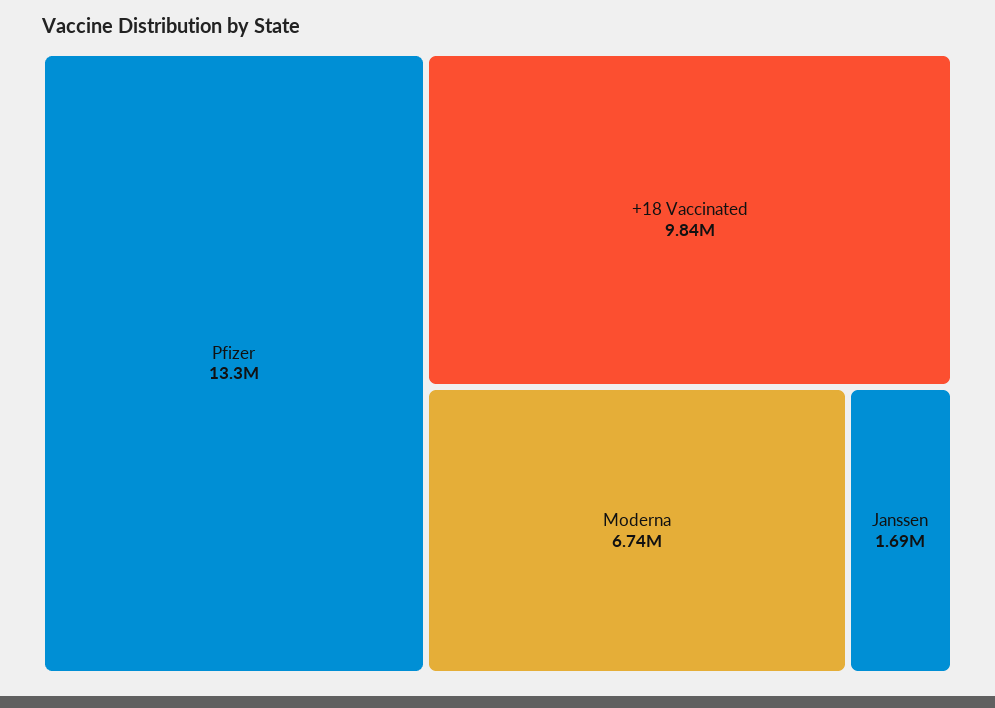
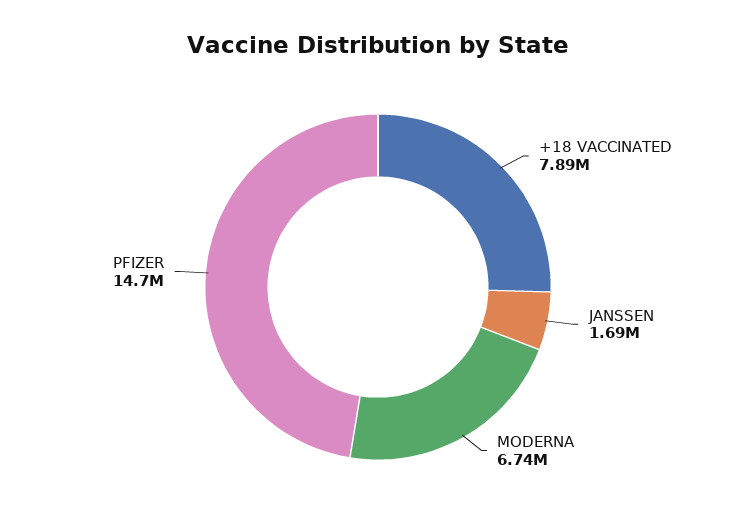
Pfizer: 13300000 -> 14700000
+18 Vaccinated: 9840000 -> 7890000

